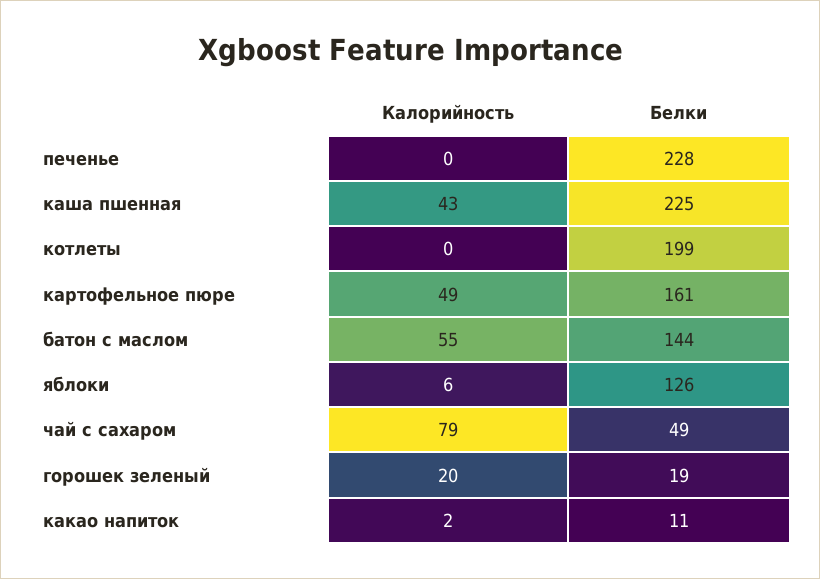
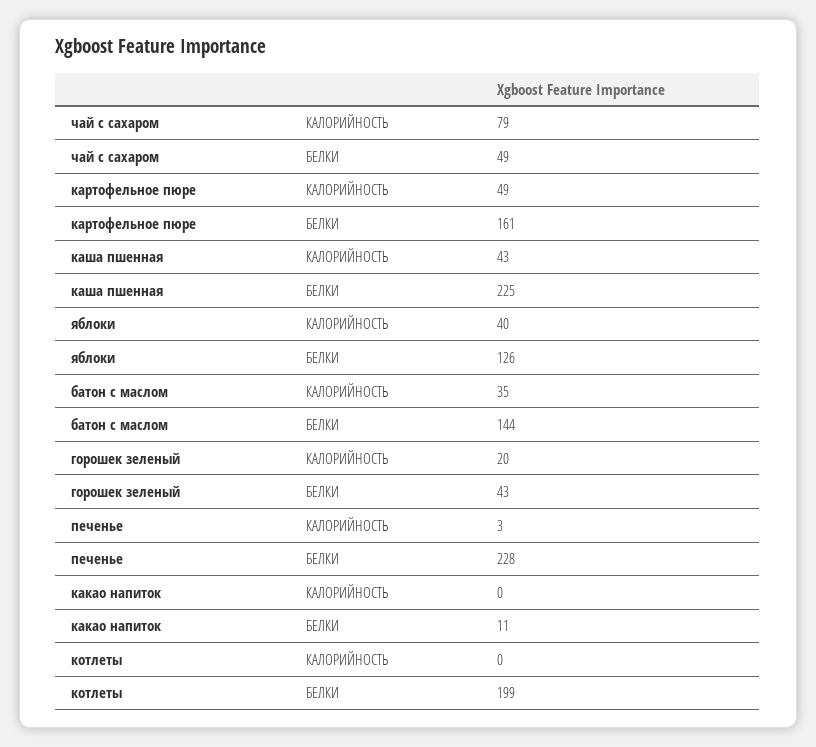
Калорийность, печенье: 0 -> 3
Калорийность, батон с маслом: 55 -> 35
Калорийность, яблоки: 6 -> 40
Белки, горошек зеленый: 19 -> 43
Калорийность, какао напиток: 2 -> 0

